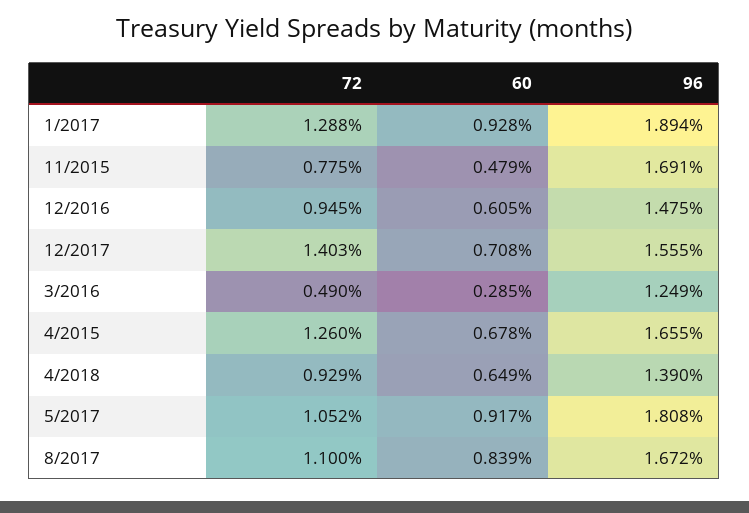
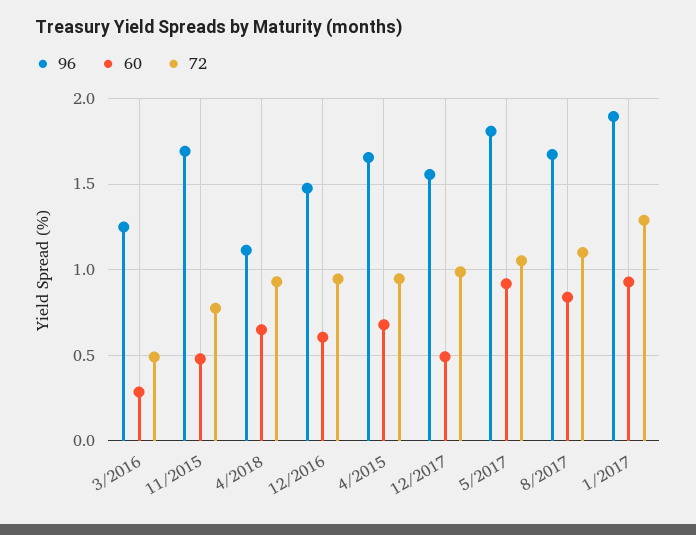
72, 12/2017: 1.403 -> 1
60, 12/2017: 0.708 -> 0.5
72, 4/2015: 1.26 -> 0.95
96, 4/2018: 1.39 -> 1.1

